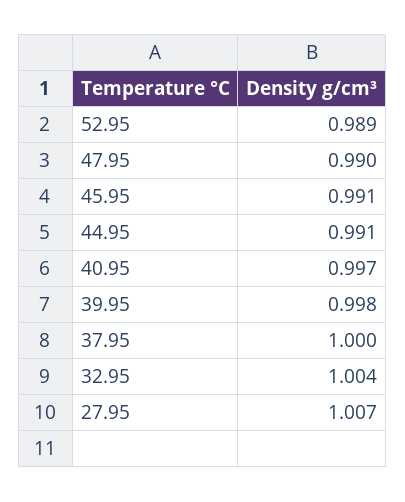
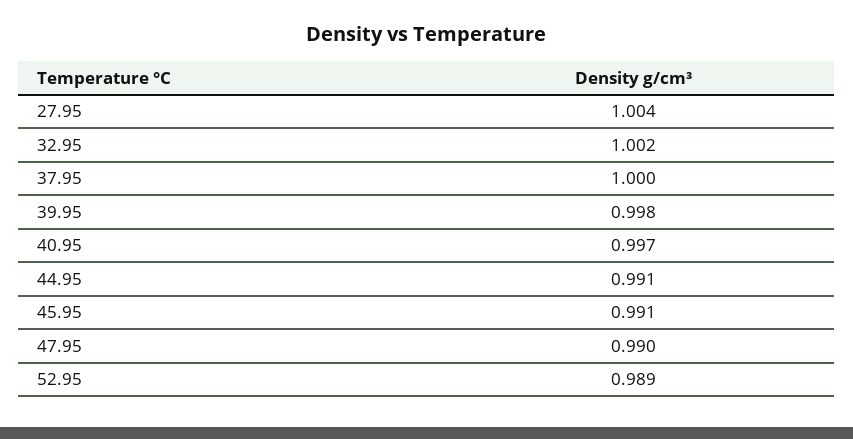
32.95: 1.004 -> 1.002
27.95: 1.007 -> 1.004

